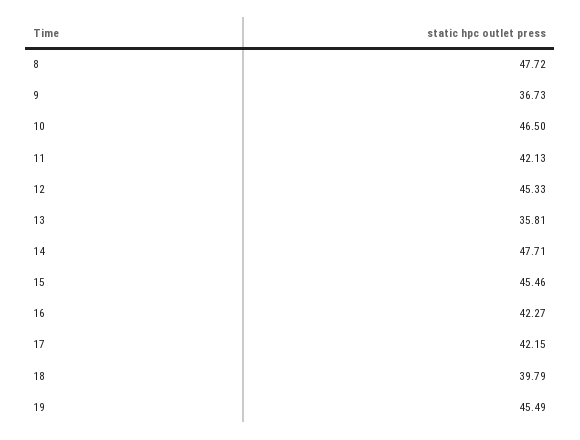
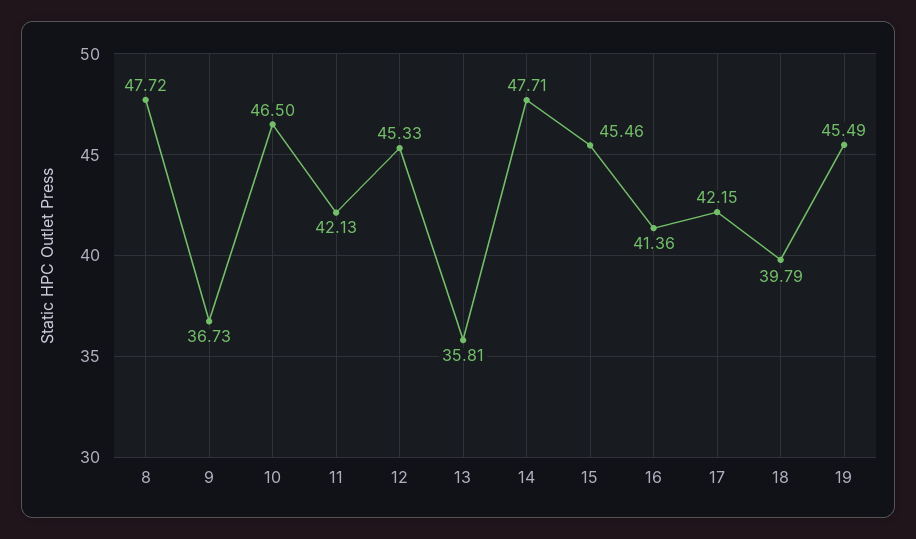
16: 42.27 -> 41.36

